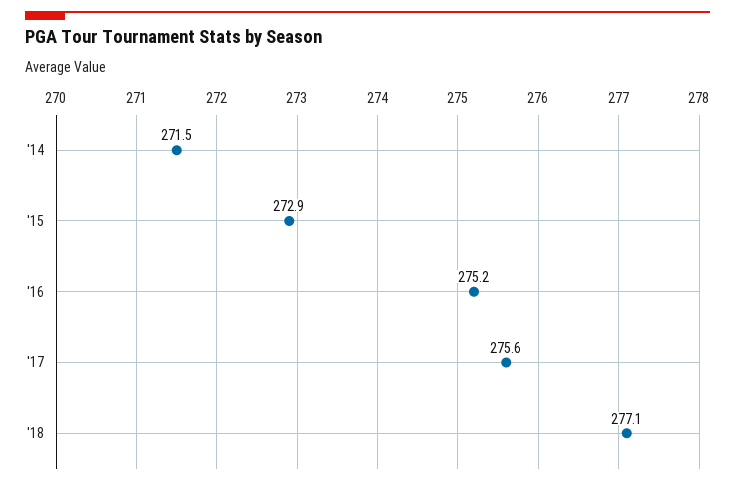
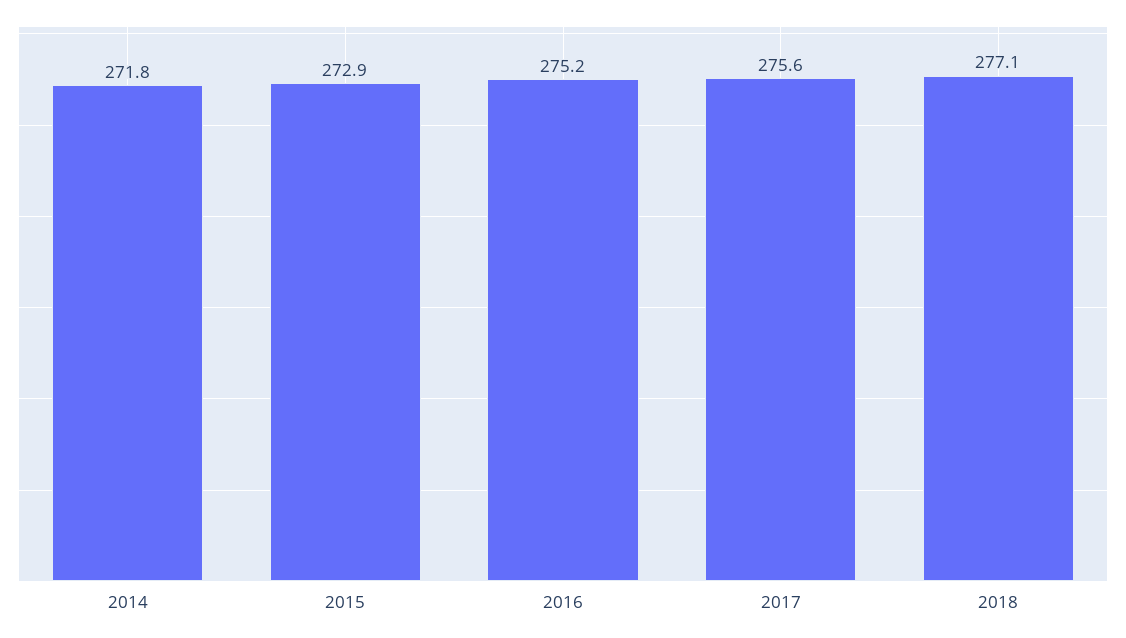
'14: 271.5 -> 271.8

